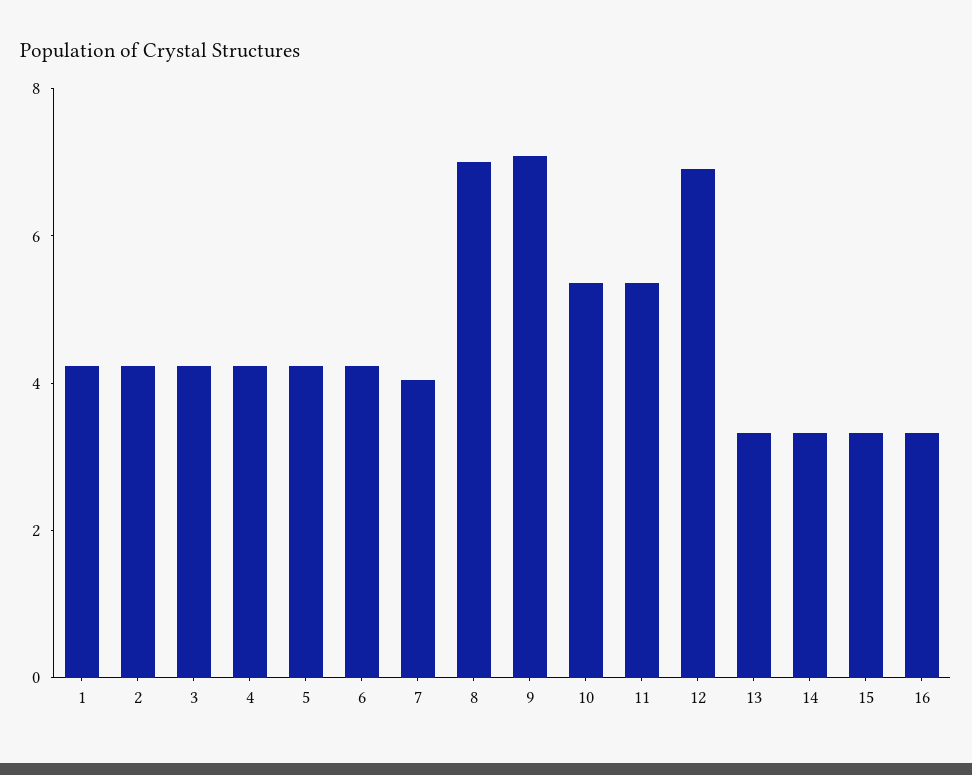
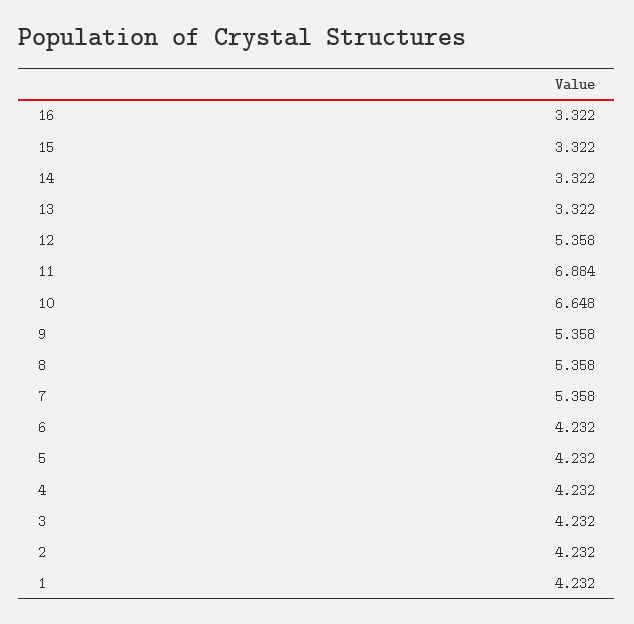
7: 4 -> 5.358
8: 7 -> 5.358
9: 7 -> 5.358
10: 5.5 -> 6.648
11: 5.5 -> 6.884
12: 7 -> 5.358

